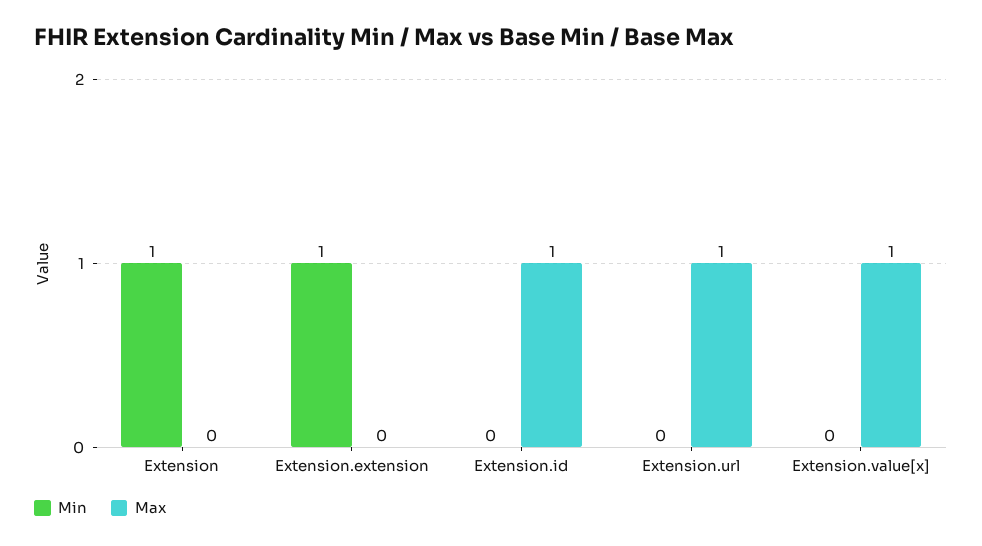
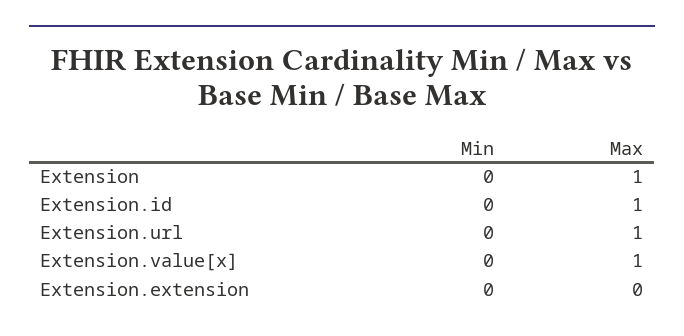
Min, Extension: 1 -> 0
Max, Extension: 0 -> 1
Min, Extension.extension: 1 -> 0

